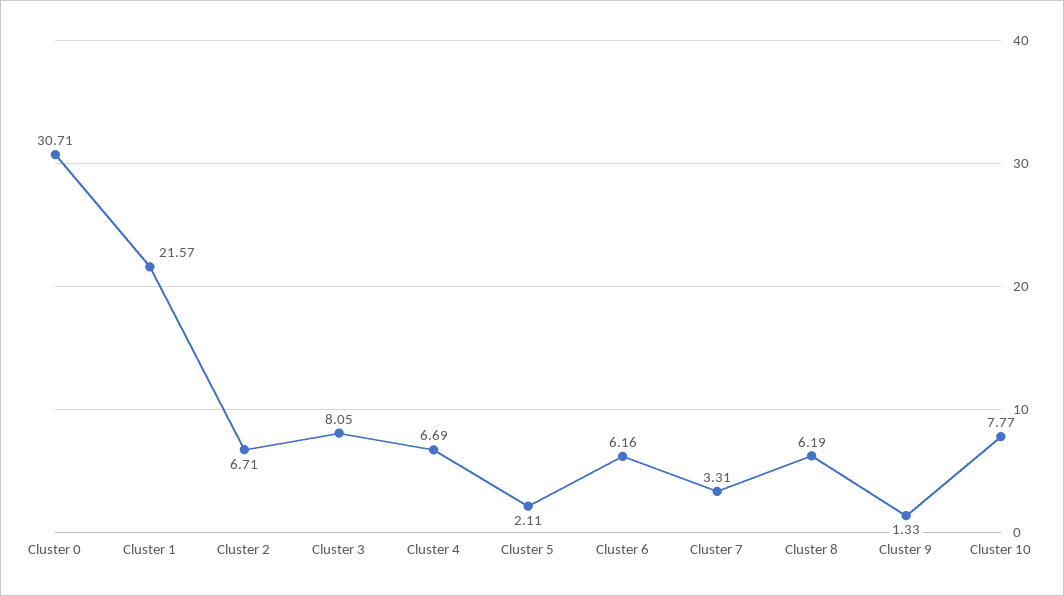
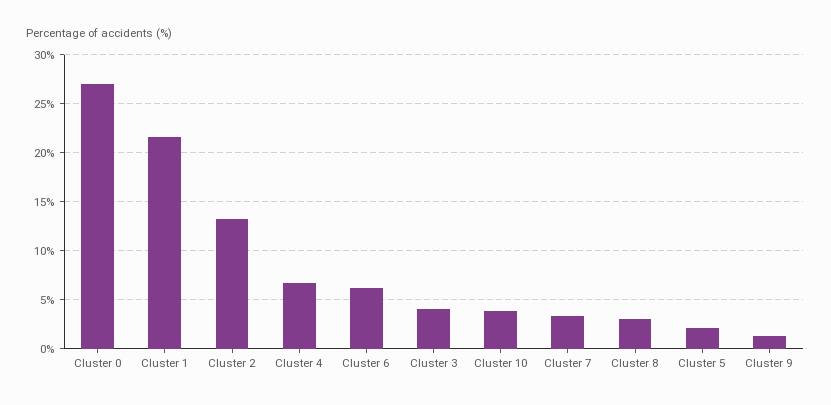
Cluster 0: 30.71 -> 27
Cluster 2: 6.71 -> 13
Cluster 3: 8.05 -> 4
Cluster 8: 6.19 -> 3
Cluster 10: 7.77 -> 4

